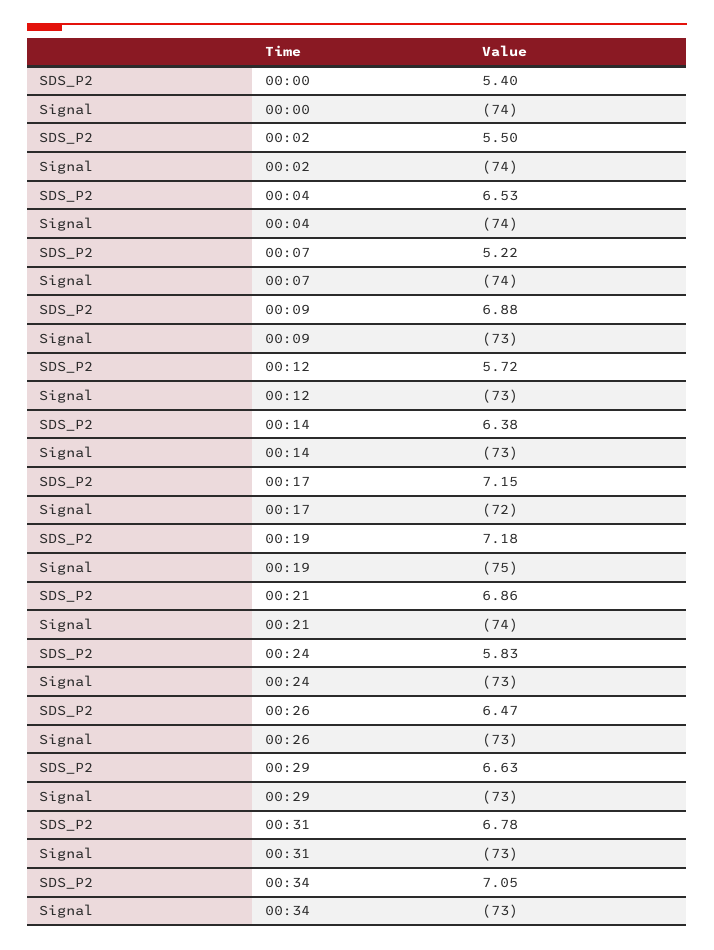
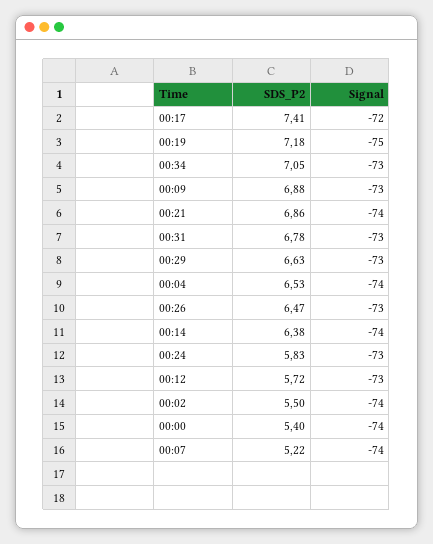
Signal, 00:14: -73 -> -74
SDS_P2, 00:17: 7.15 -> 7.41

